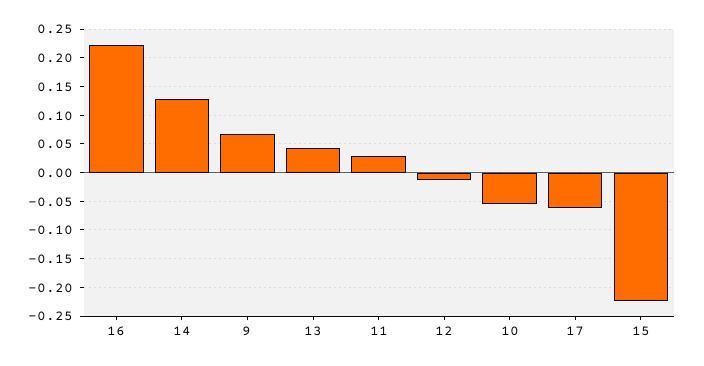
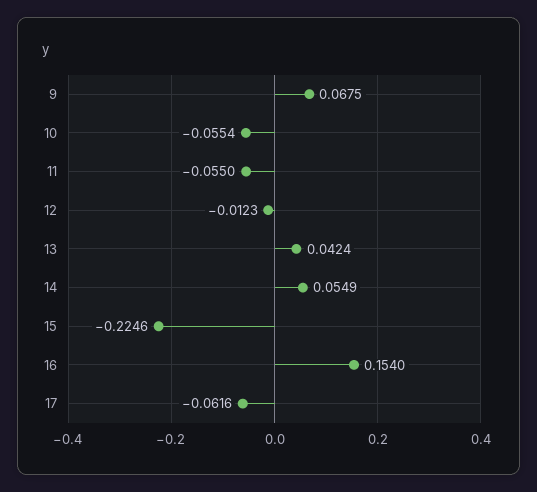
16: 0.225 -> 0.154
14: 0.125 -> 0.0549
11: 0.025 -> -0.055

